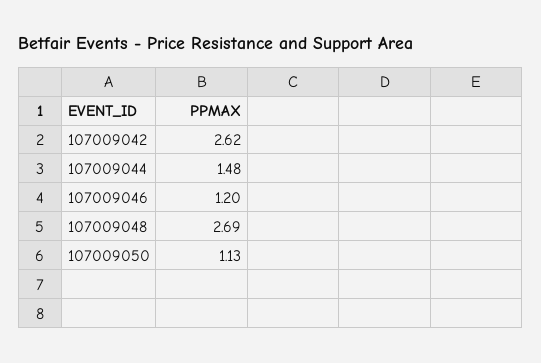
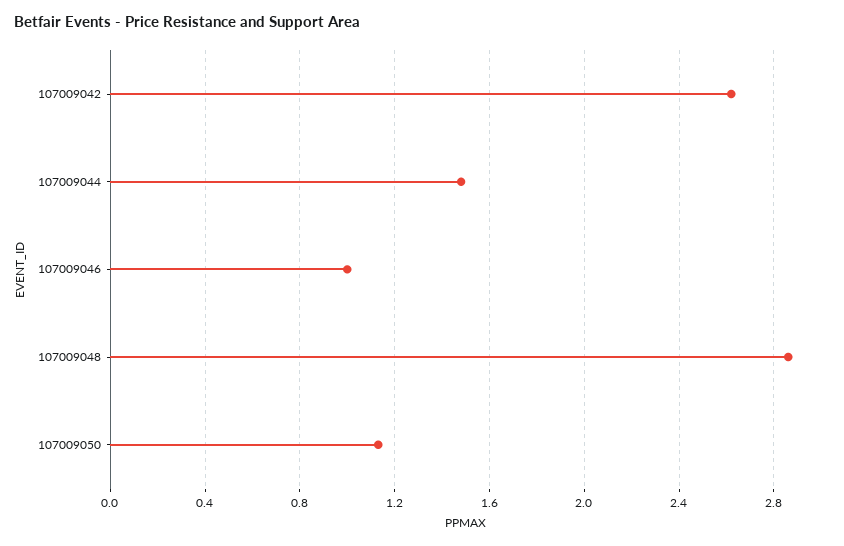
107009046: 1.2 -> 1
107009048: 2.69 -> 2.85

